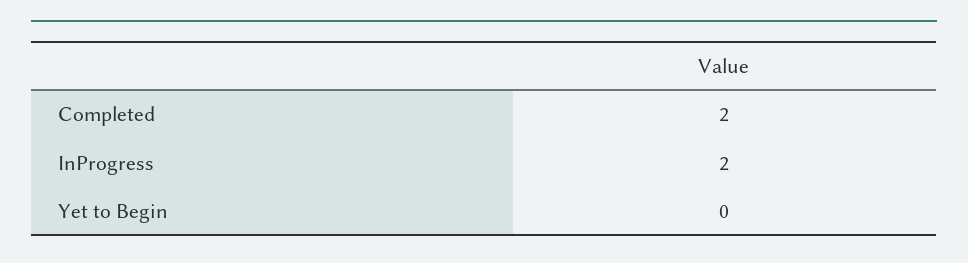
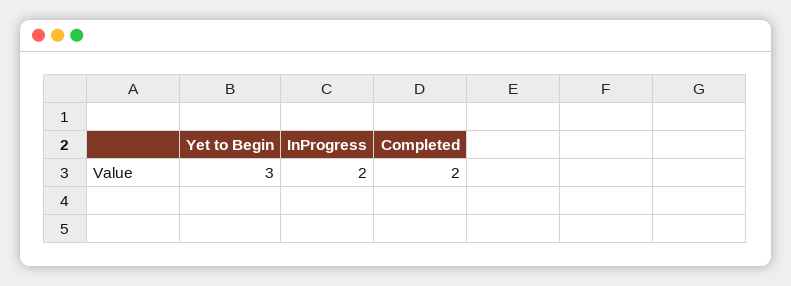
Yet to Begin: 0 -> 3

